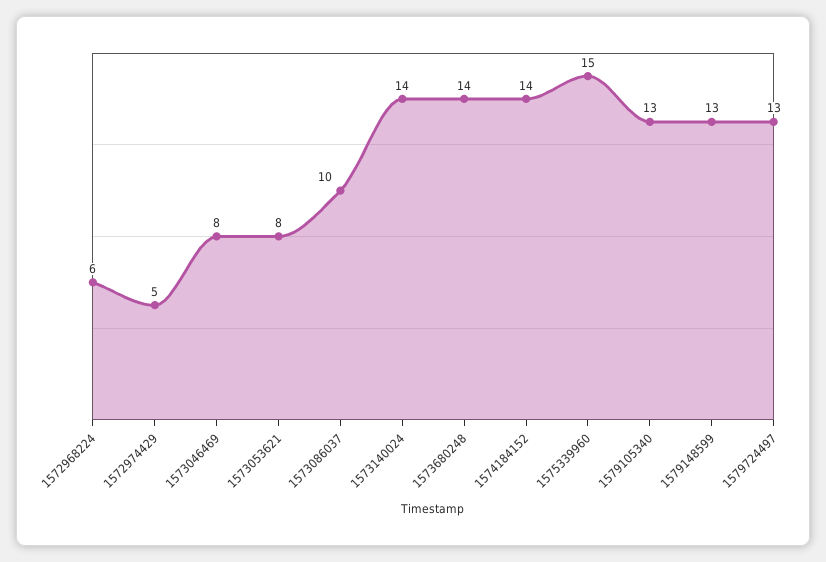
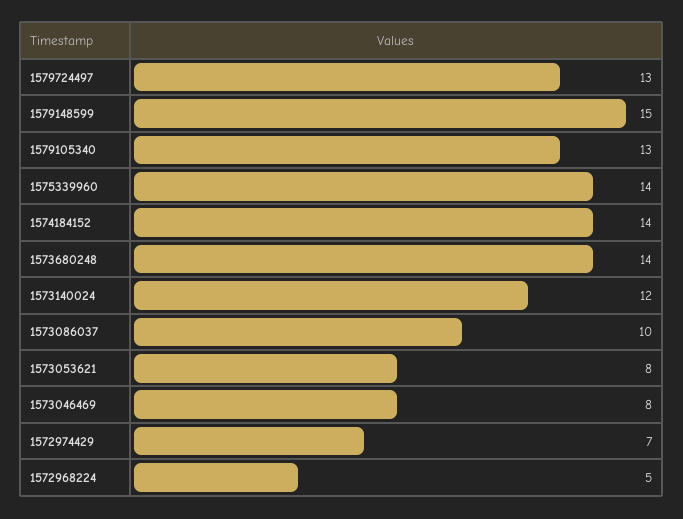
1572968224: 6 -> 5
1572974429: 5 -> 7
1573140024: 14 -> 12
1575339960: 15 -> 14
1579148599: 13 -> 15

